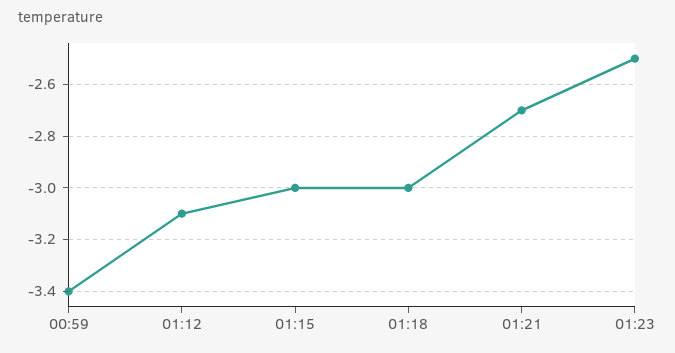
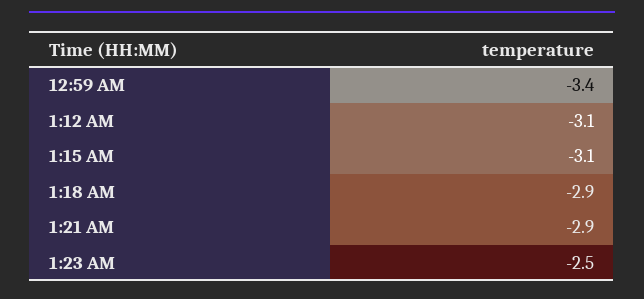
01:15: -3 -> -3.1
01:18: -3 -> -2.9
01:21: -2.7 -> -2.9

